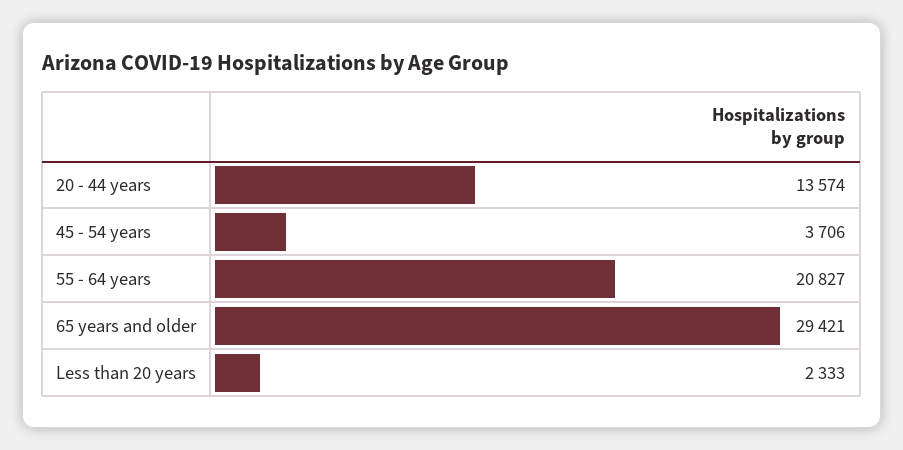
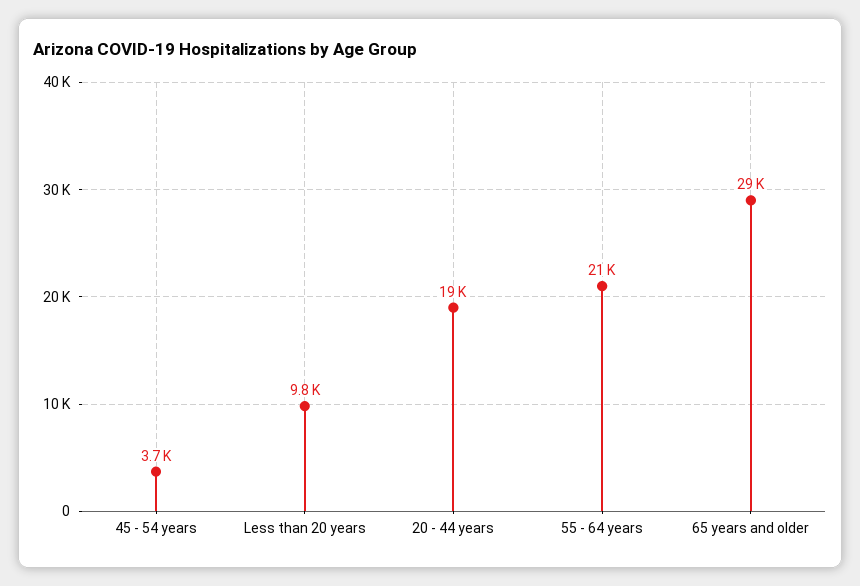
20 - 44 years: 13574 -> 19000
Less than 20 years: 2333 -> 9800

